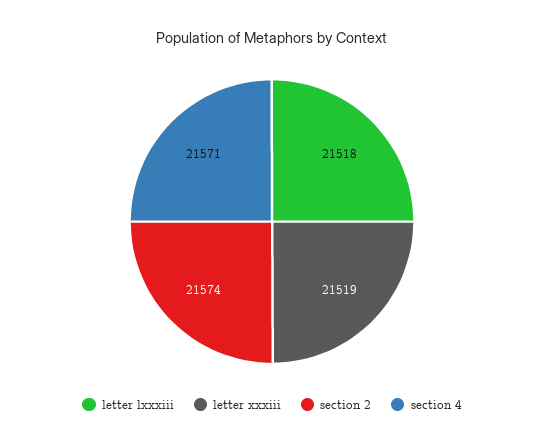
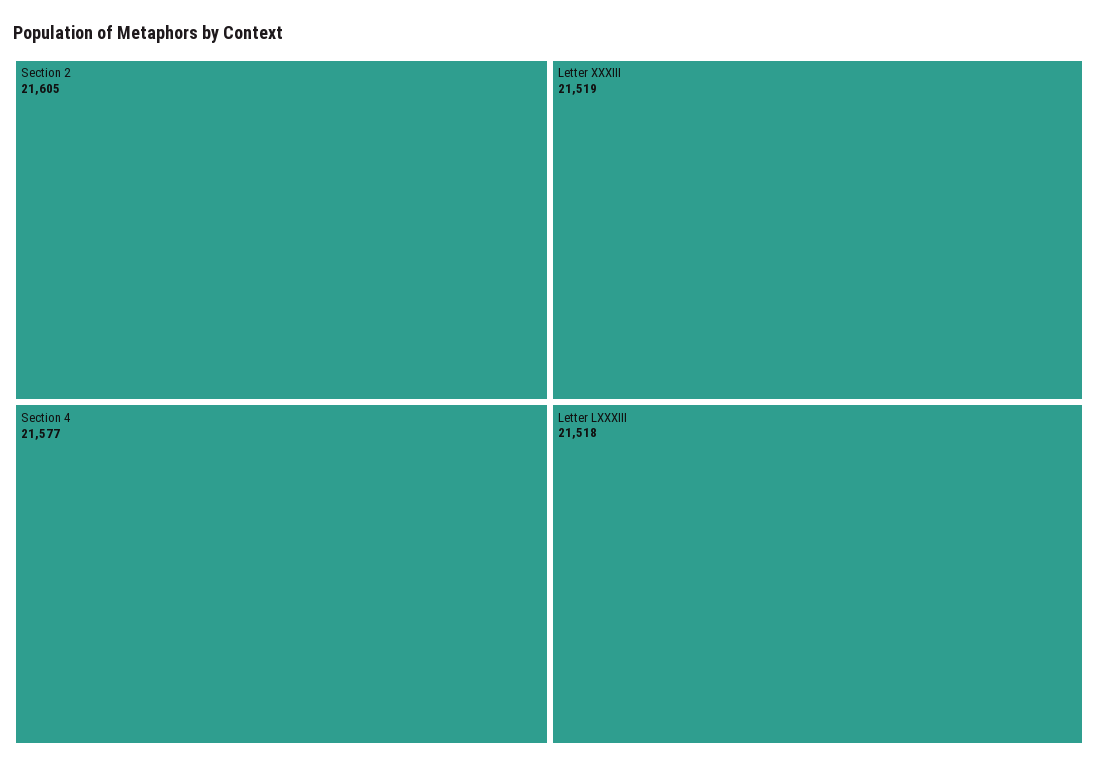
section 2: 21574 -> 21605
section 4: 21571 -> 21577

